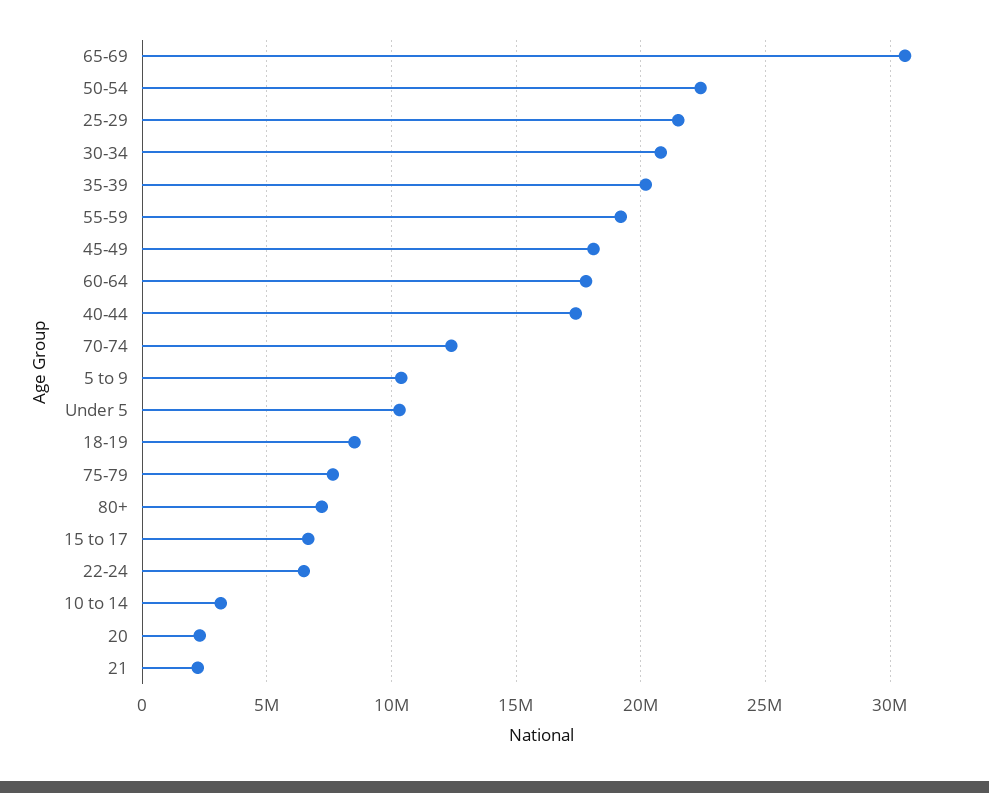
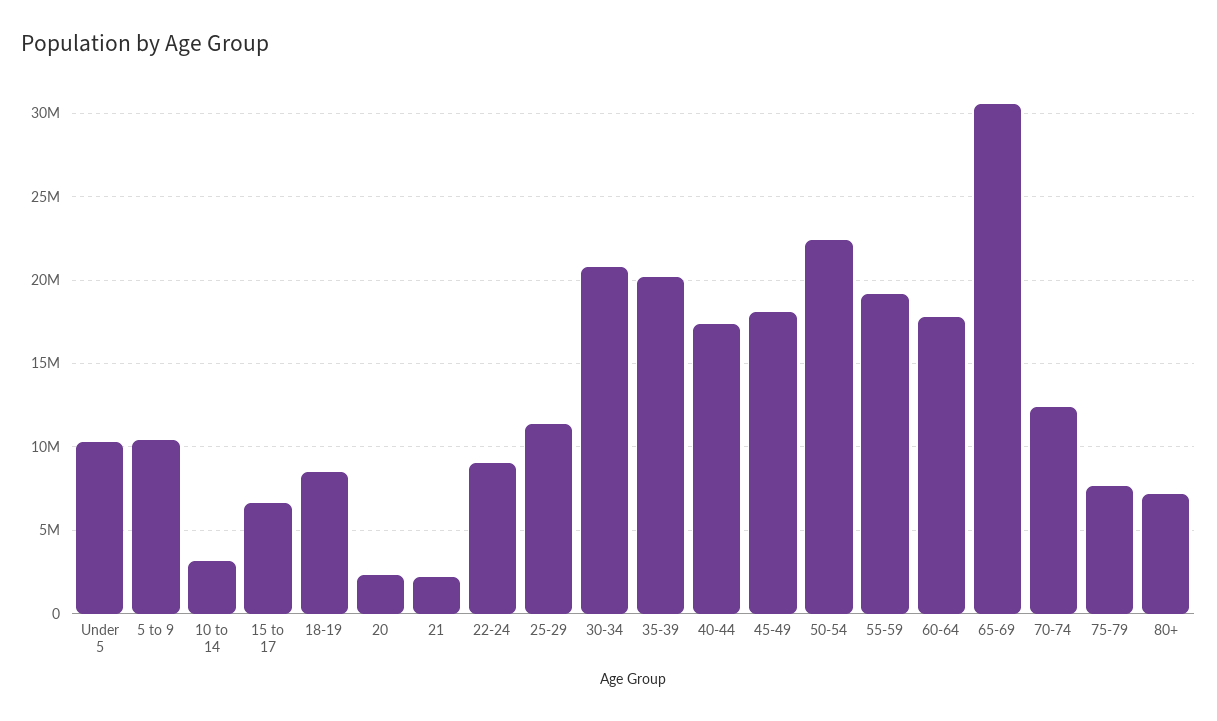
25-29: 21500000 -> 11500000
22-24: 6500000 -> 9000000

